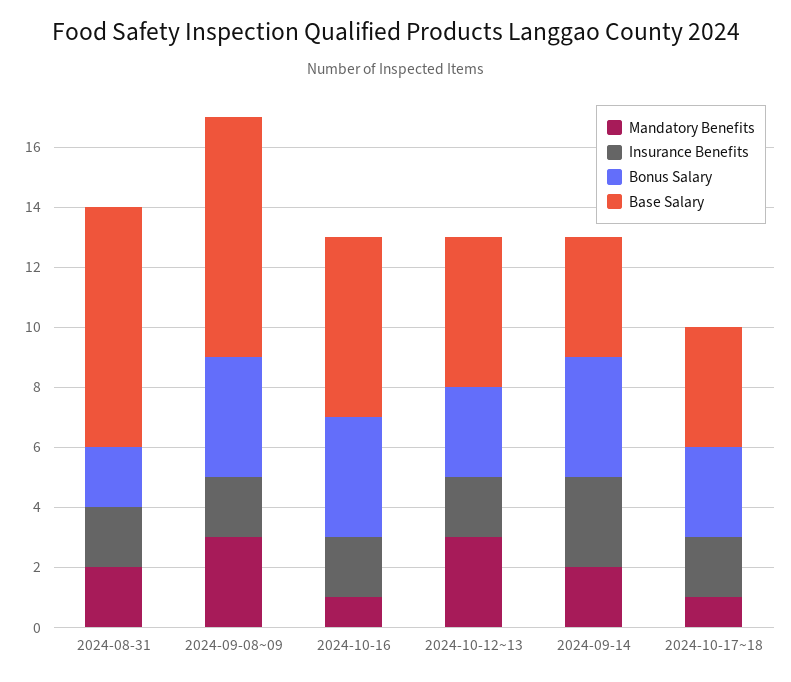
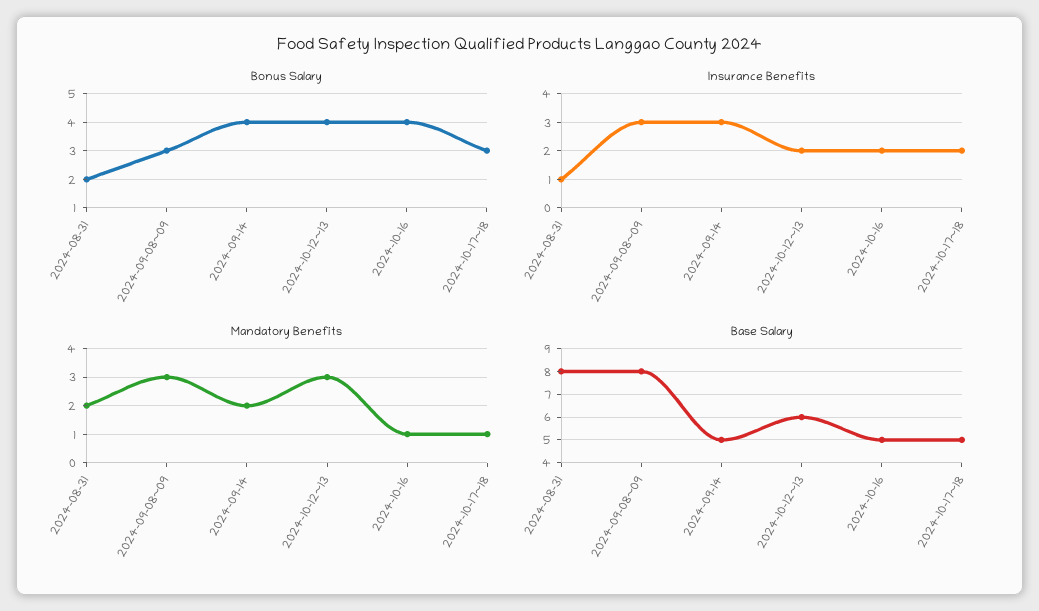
Insurance Benefits, 2024-08-31: 2 -> 1
Insurance Benefits, 2024-09-08~09: 2 -> 3
Bonus Salary, 2024-09-08~09: 4 -> 3
Base Salary, 2024-10-16: 6 -> 5
Bonus Salary, 2024-10-12~13: 3 -> 4
Base Salary, 2024-10-12~13: 5 -> 6
Base Salary, 2024-09-14: 4 -> 5
Base Salary, 2024-10-17~18: 4 -> 5

